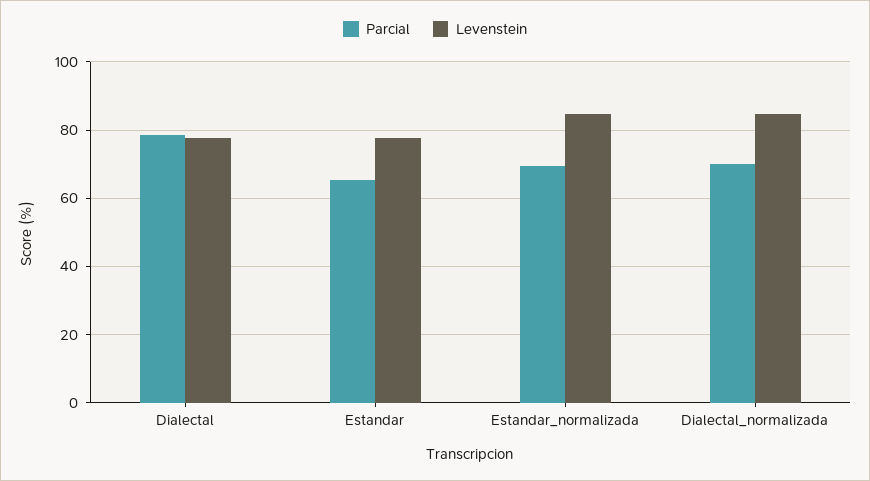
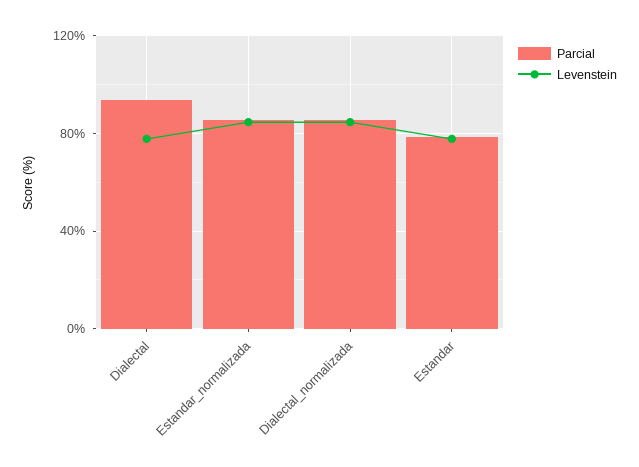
Parcial, Dialectal: 78 -> 95
Parcial, Estandar: 66 -> 80
Parcial, Estandar_normalizada: 70 -> 85
Parcial, Dialectal_normalizada: 70 -> 85

